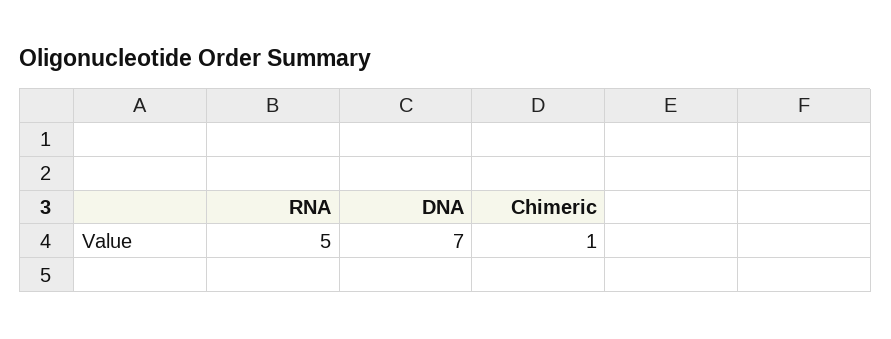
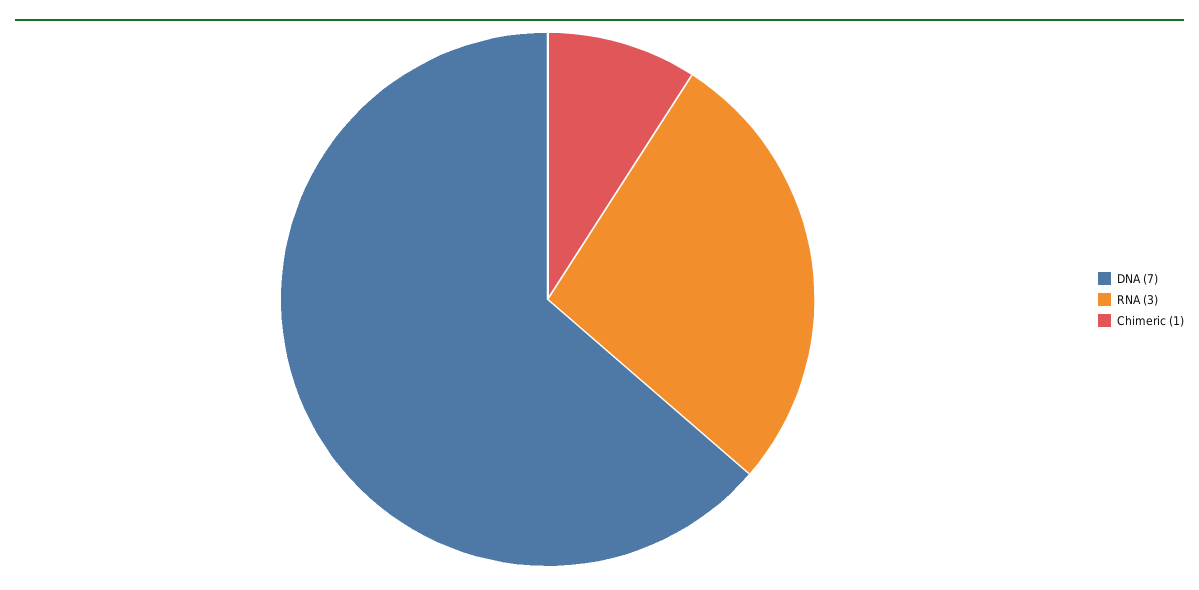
RNA: 5 -> 3

